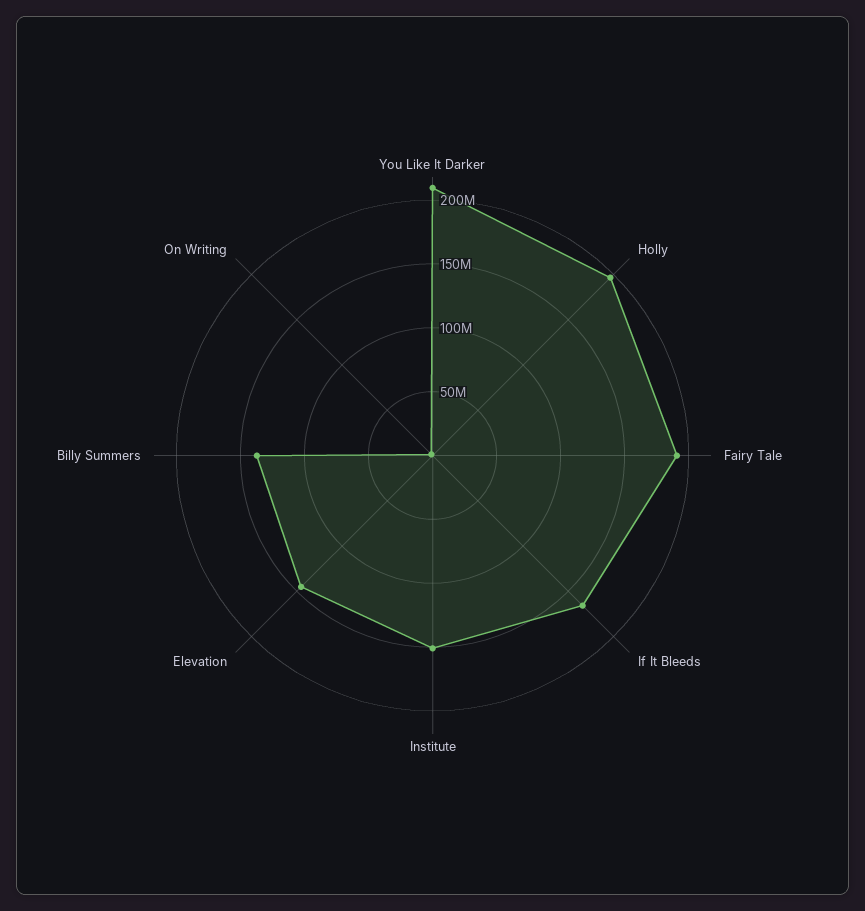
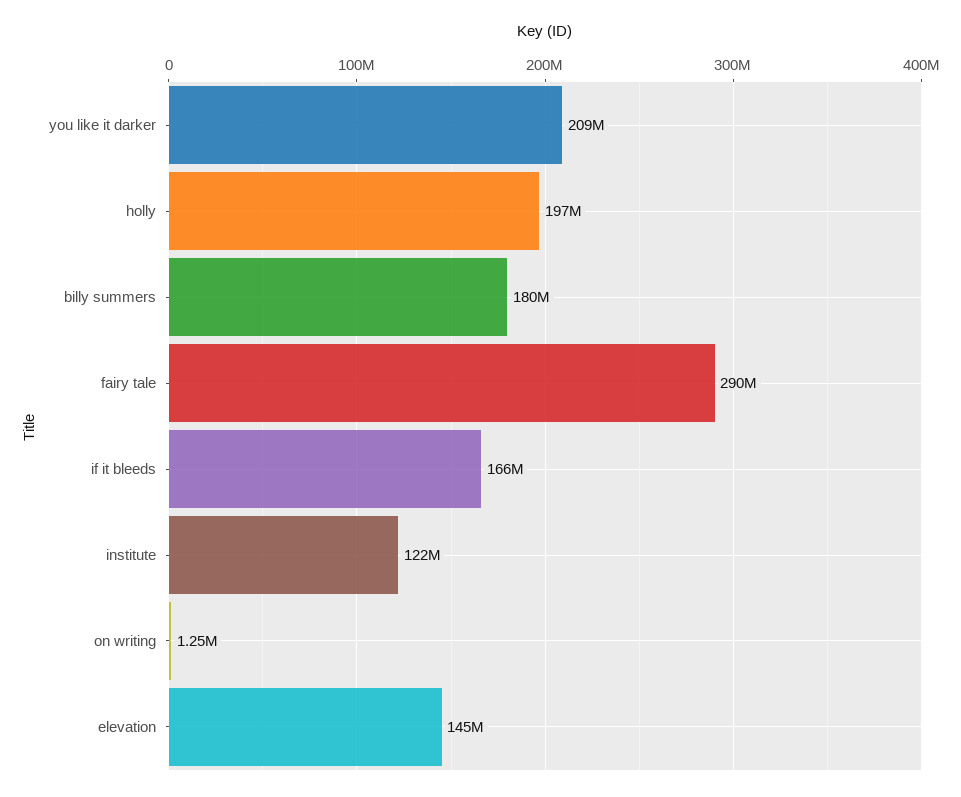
Fairy Tale: 190000000 -> 290000000
Institute: 150000000 -> 122000000
Billy Summers: 140000000 -> 180000000

